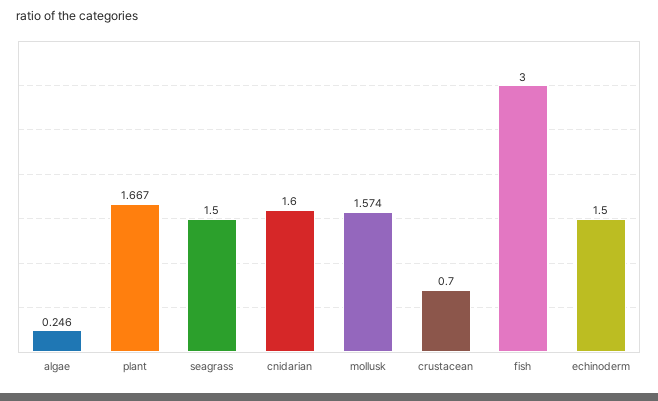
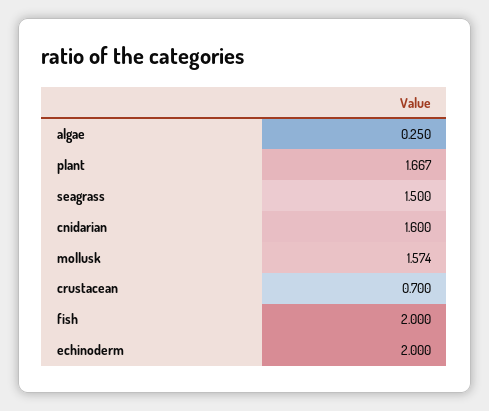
algae: 0.246 -> 0.25
fish: 3 -> 2
echinoderm: 1.5 -> 2

